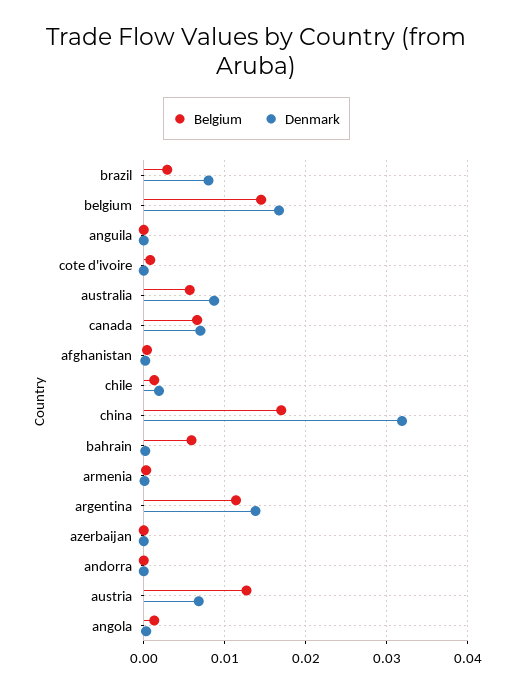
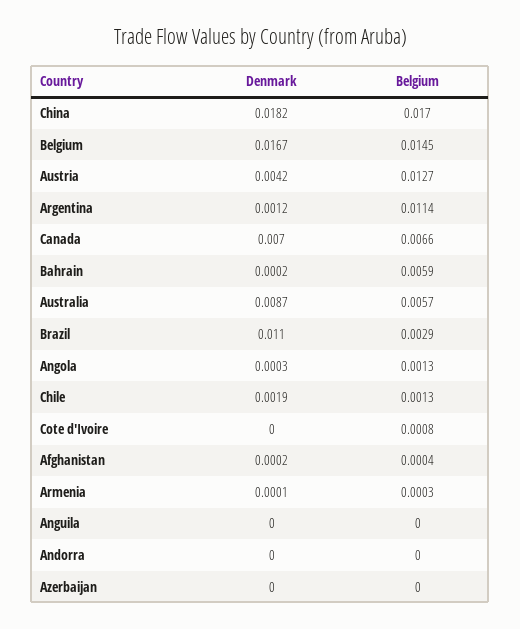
Denmark, brazil: 0.008 -> 0.011
Denmark, china: 0.032 -> 0.0182
Denmark, argentina: 0.014 -> 0.0012
Denmark, austria: 0.007 -> 0.0042

